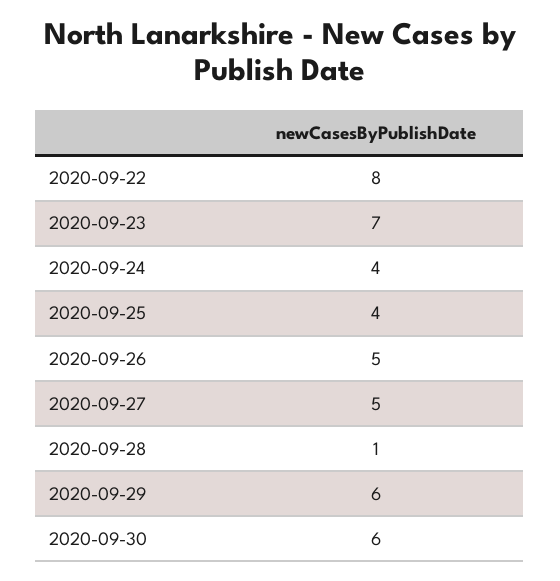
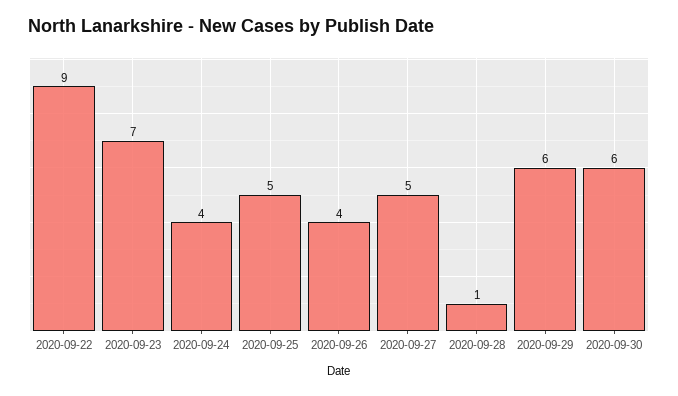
2020-09-22: 8 -> 9
2020-09-25: 4 -> 5
2020-09-26: 5 -> 4

